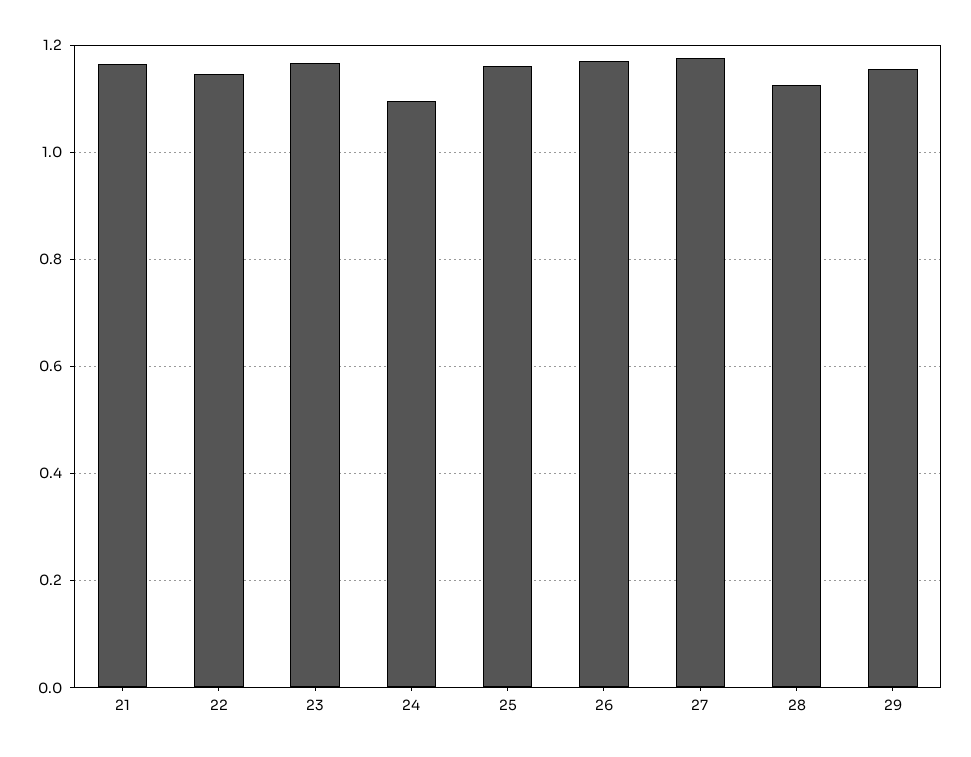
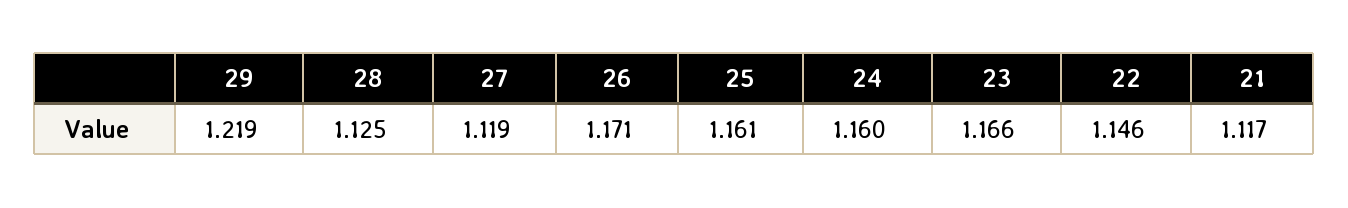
21: 1.16 -> 1.117
24: 1.1 -> 1.16
27: 1.18 -> 1.119
29: 1.16 -> 1.219

